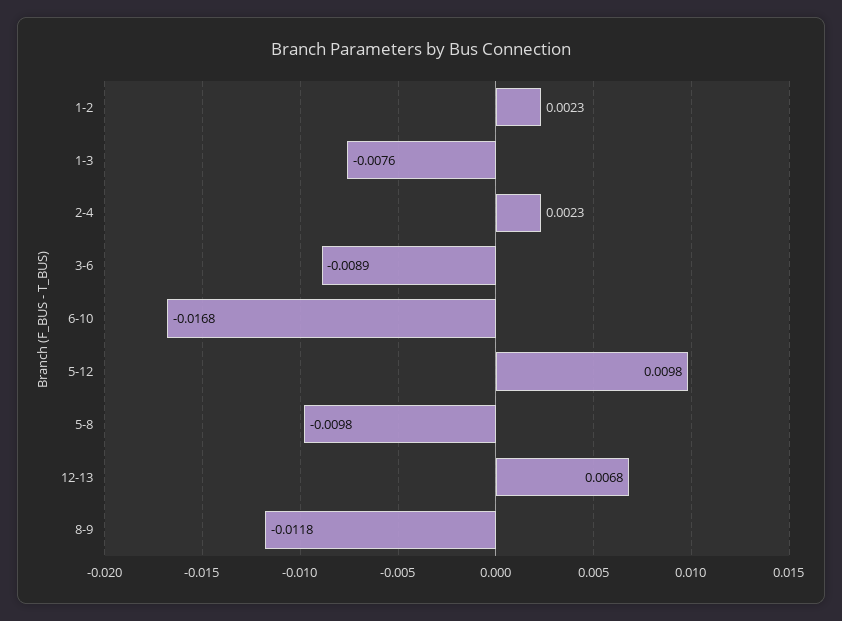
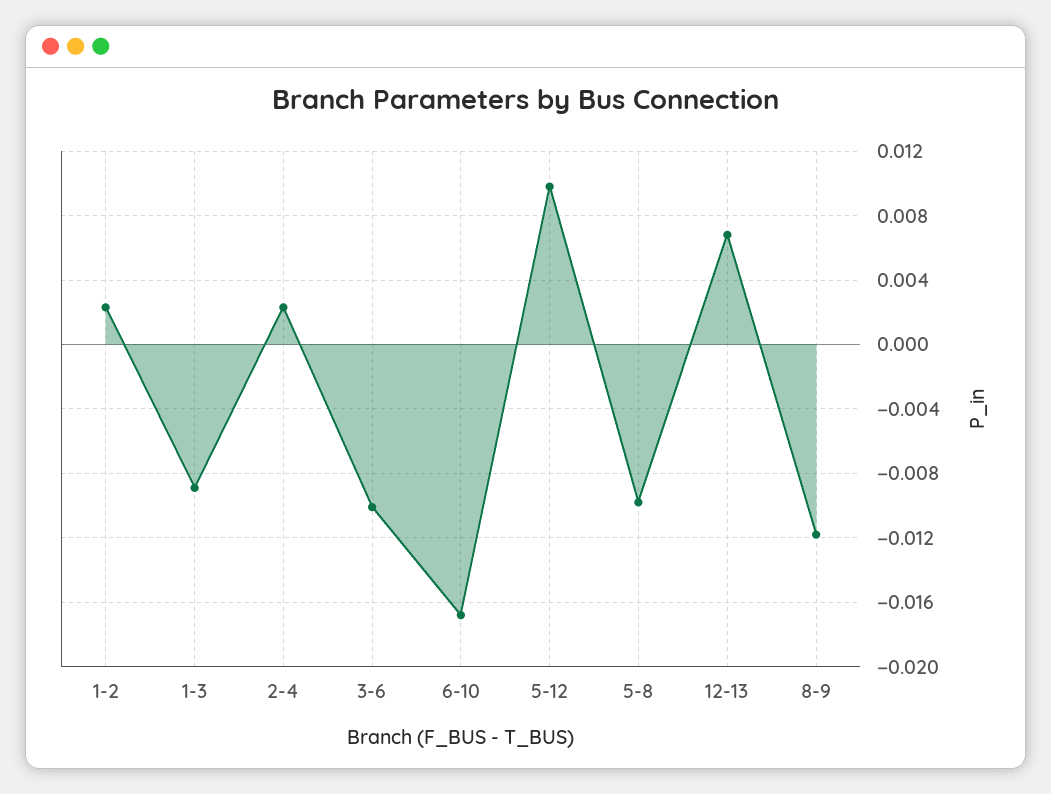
1-3: -0.0076 -> -0.009
3-6: -0.0089 -> -0.01

